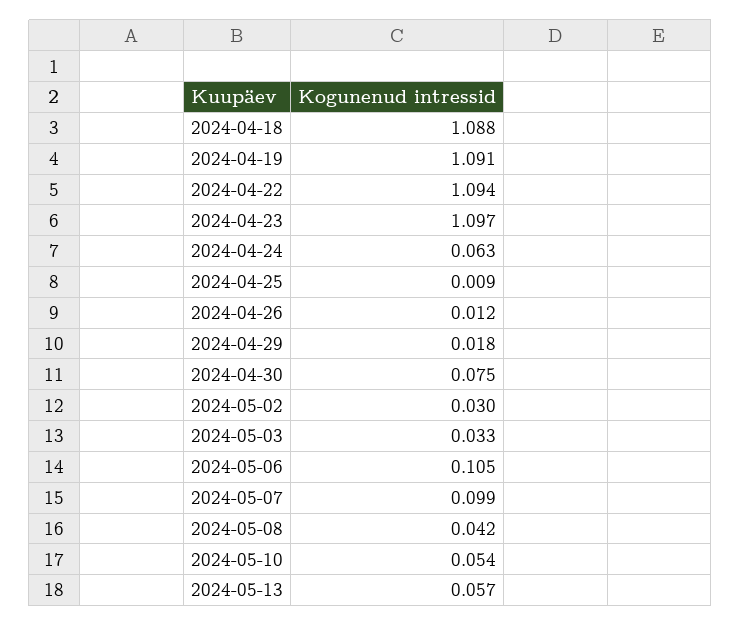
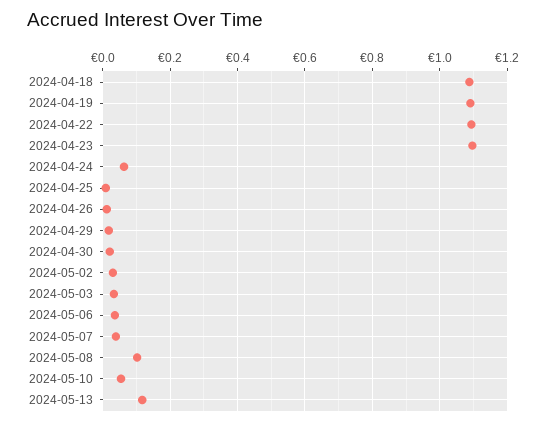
2024-04-30: 0.075 -> 0.02
2024-05-06: 0.105 -> 0.04
2024-05-07: 0.099 -> 0.04
2024-05-08: 0.042 -> 0.1
2024-05-13: 0.057 -> 0.12

